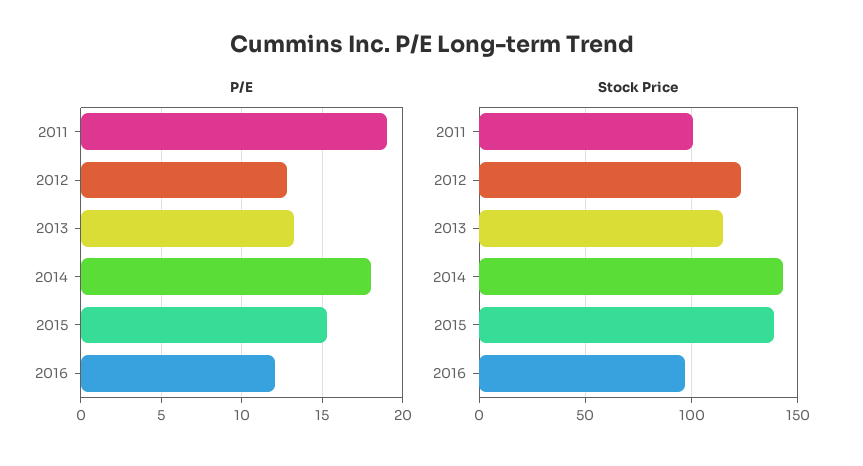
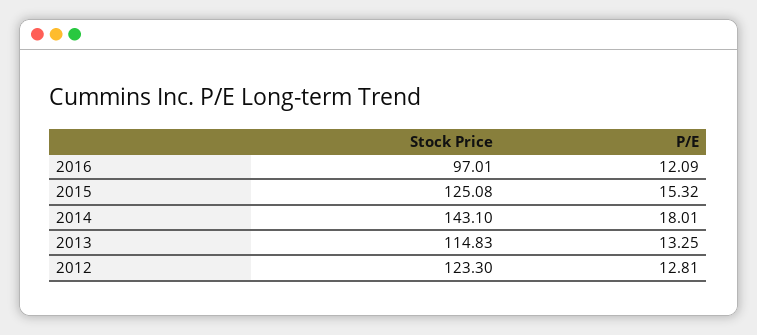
P/E, 2011: 19 -> none
Stock Price, 2011: 100 -> none
Stock Price, 2015: 140 -> 125.08

